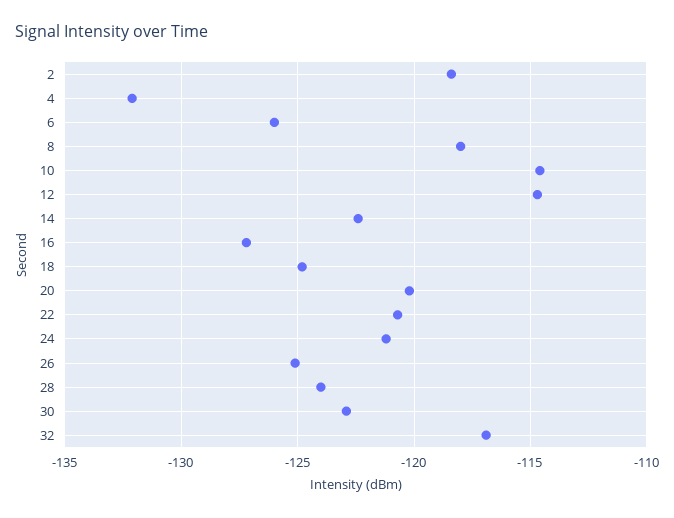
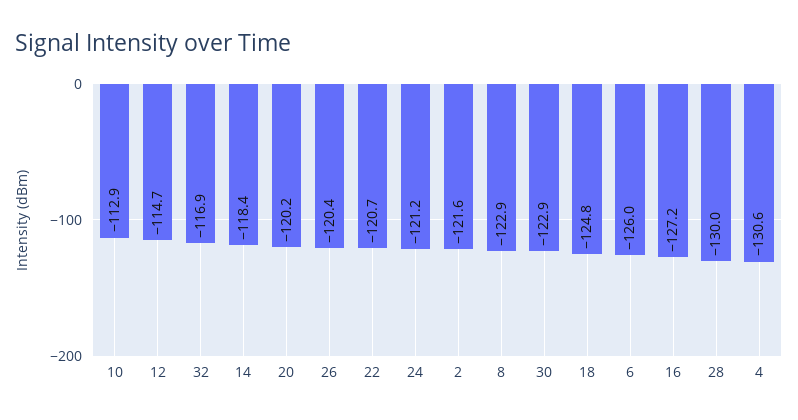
2: -118.5 -> -121.6
4: -132 -> -130.6
8: -118 -> -122.9
10: -114.5 -> -112.9
14: -122.5 -> -118.4
26: -125 -> -120.4
28: -124 -> -130

